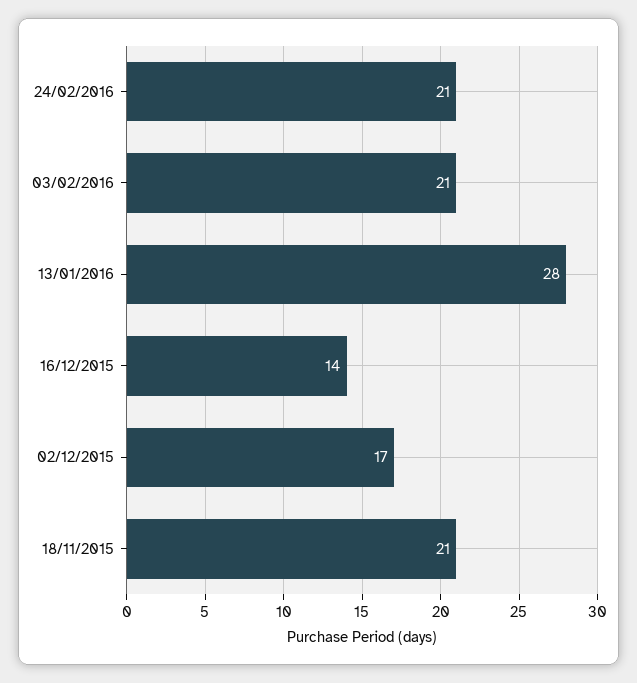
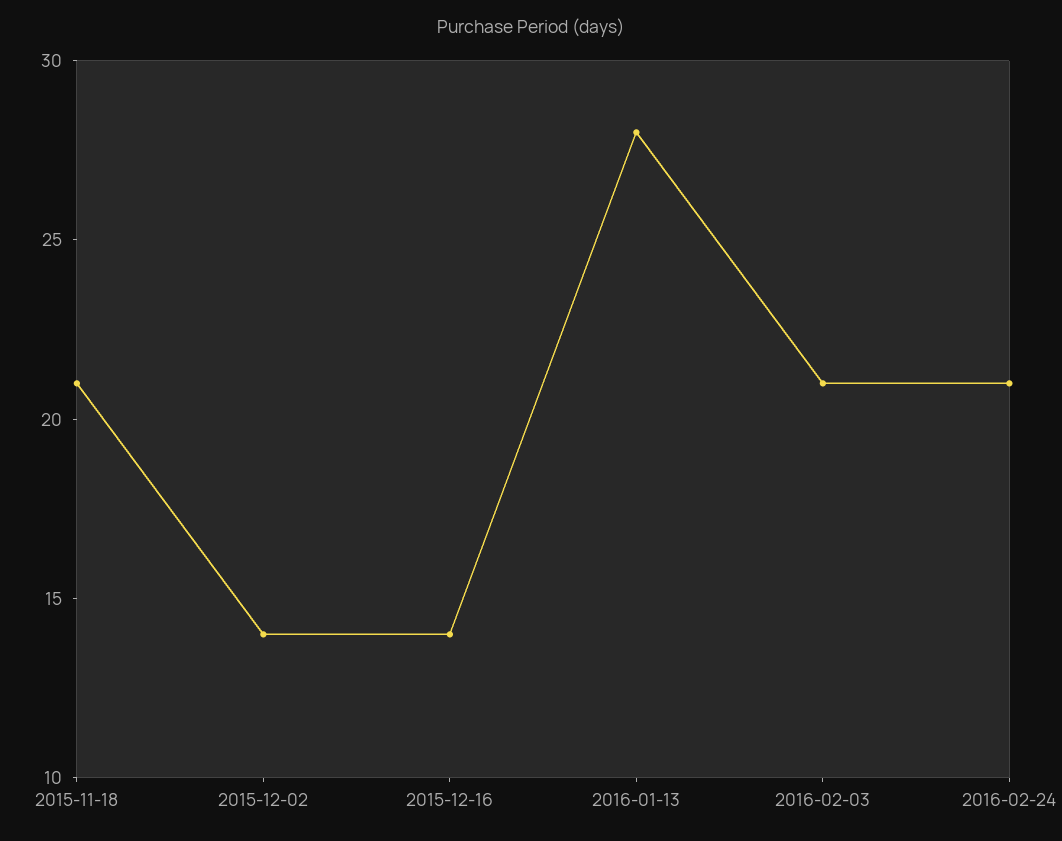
02/12/2015: 17 -> 14

